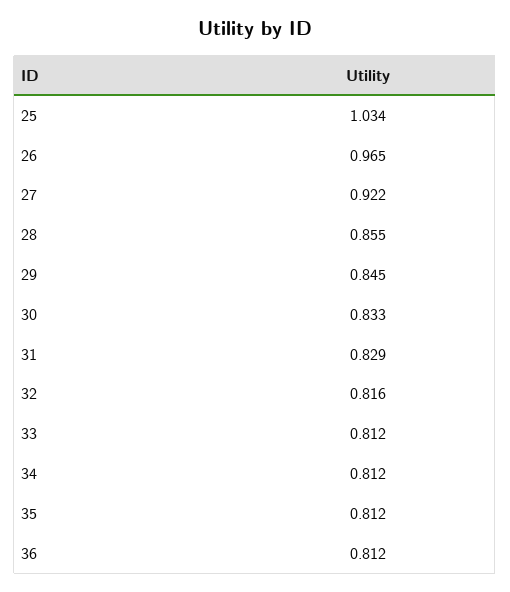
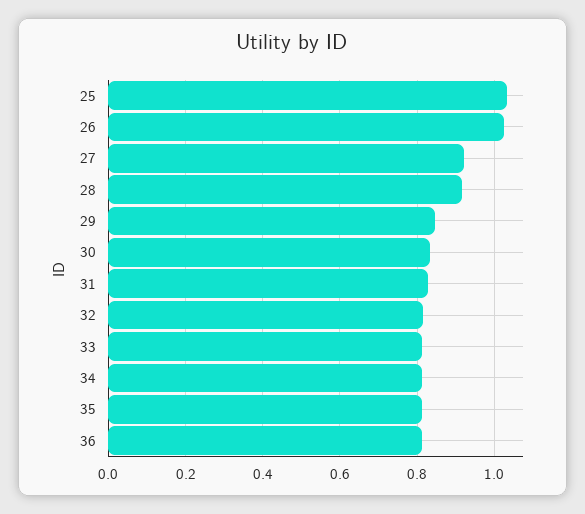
26: 0.965 -> 1.02
28: 0.855 -> 0.92

